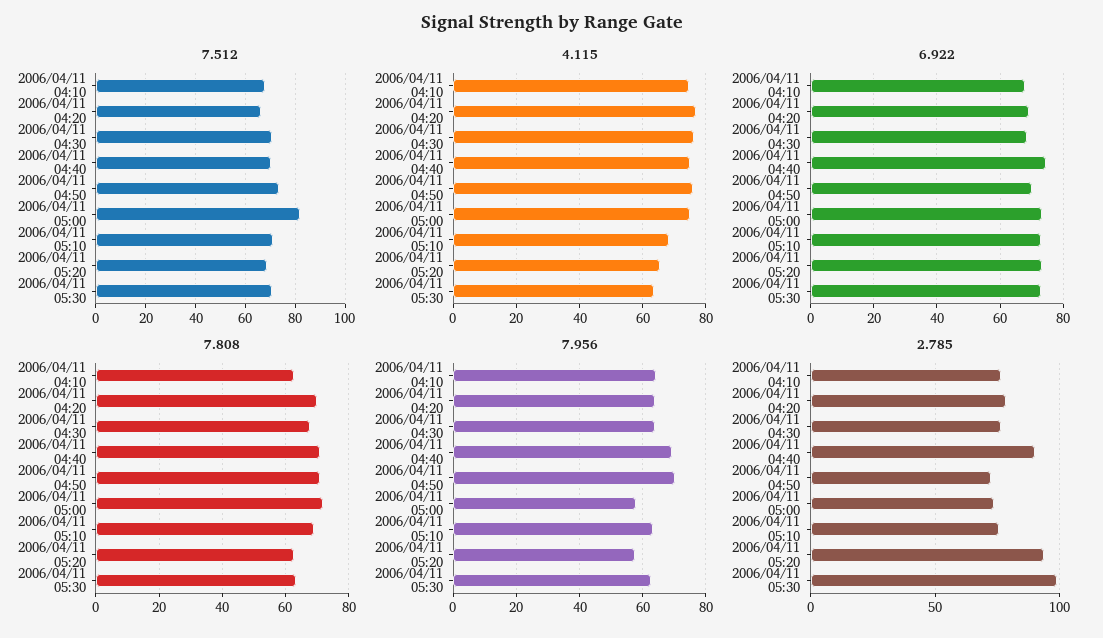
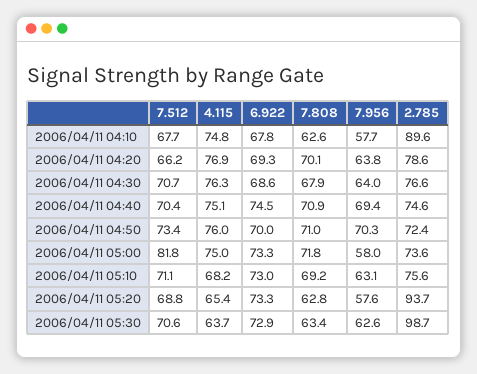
7.956, 2006/04/11 04:10: 64 -> 57.7
2.785, 2006/04/11 04:10: 75 -> 89.6
2.785, 2006/04/11 04:40: 90 -> 74.6

